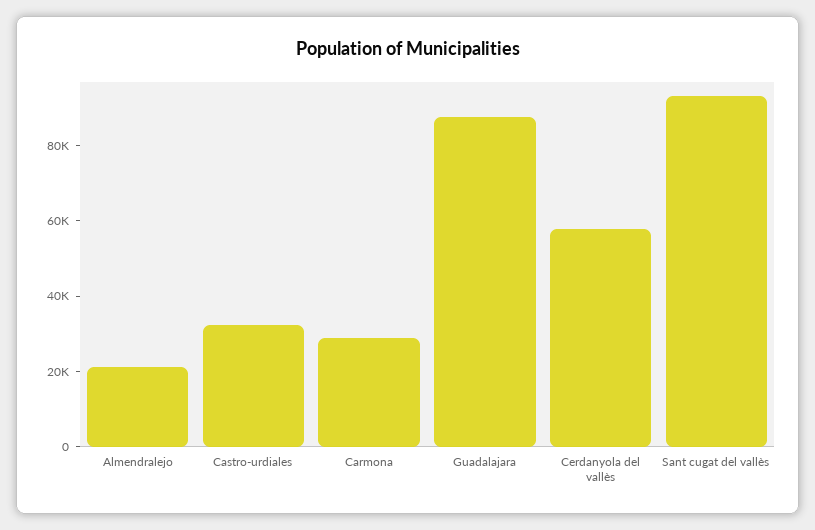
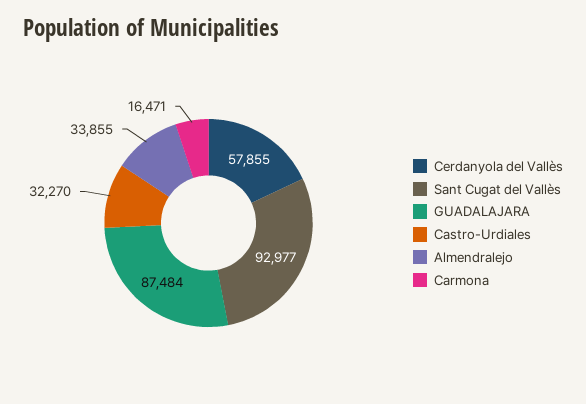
Almendralejo: 20000 -> 33855
Carmona: 30000 -> 16471

